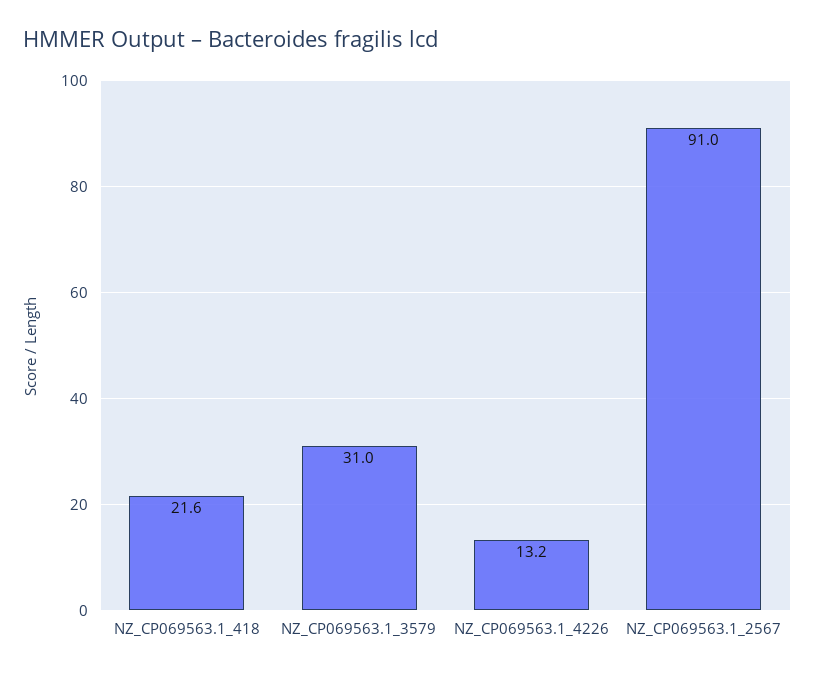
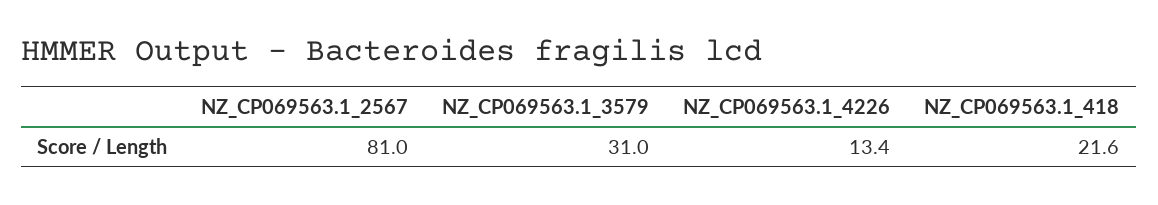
NZ_CP069563.1_4226: 13.2 -> 13.4
NZ_CP069563.1_2567: 91 -> 81

